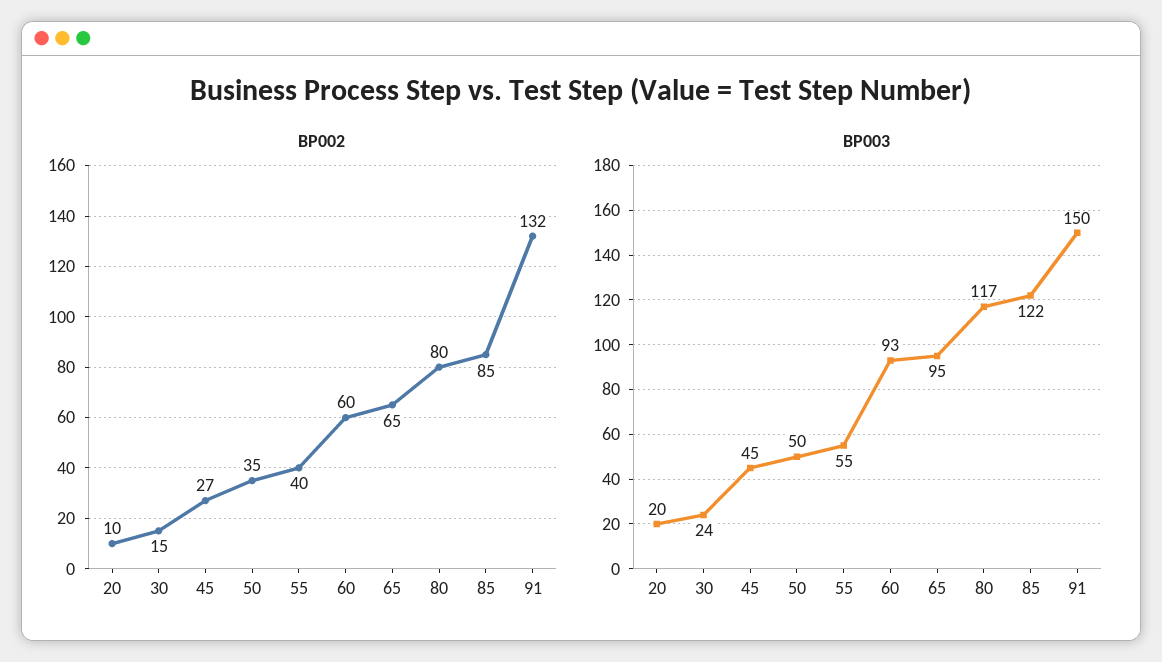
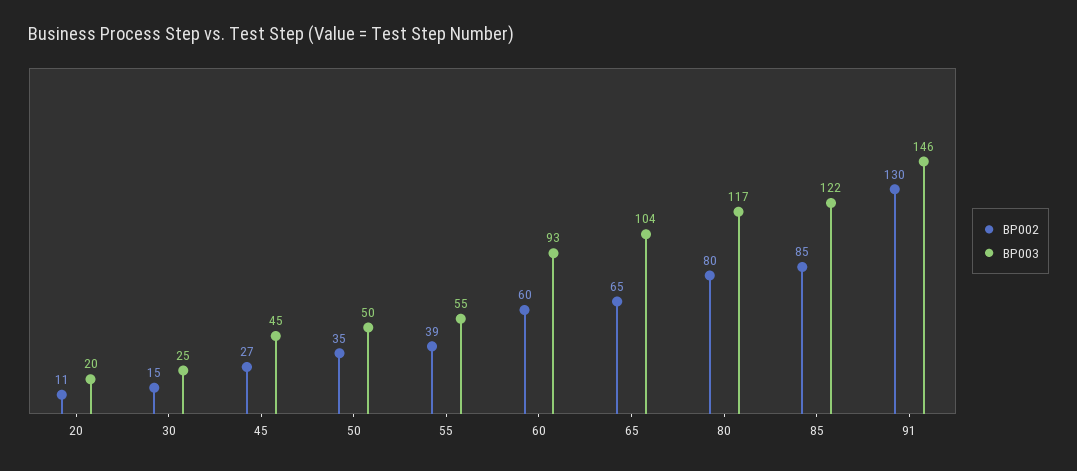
BP002, 20: 10 -> 11
BP002, 55: 40 -> 39
BP002, 91: 132 -> 130
BP003, 30: 24 -> 25
BP003, 65: 95 -> 104
BP003, 91: 150 -> 146

